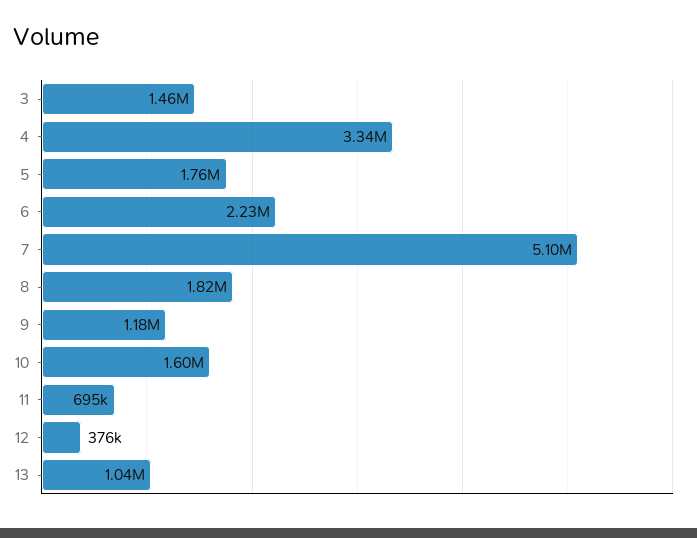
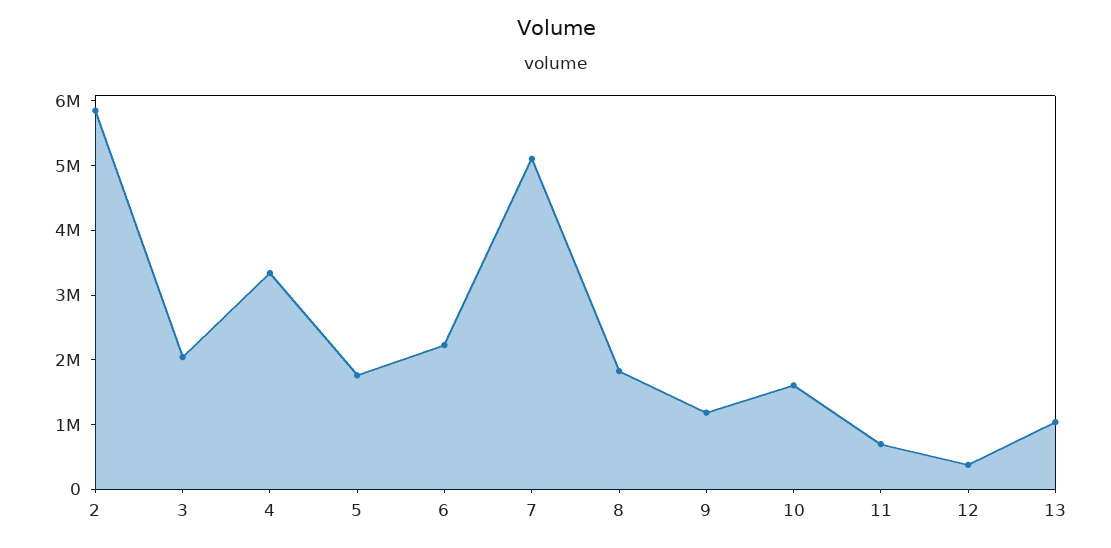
3: 1460000 -> 2000000
2: none -> 5800000

